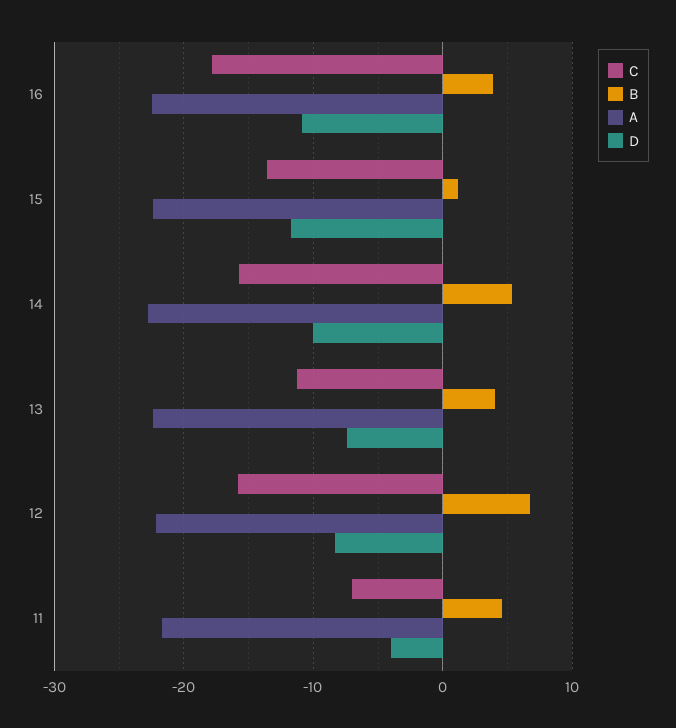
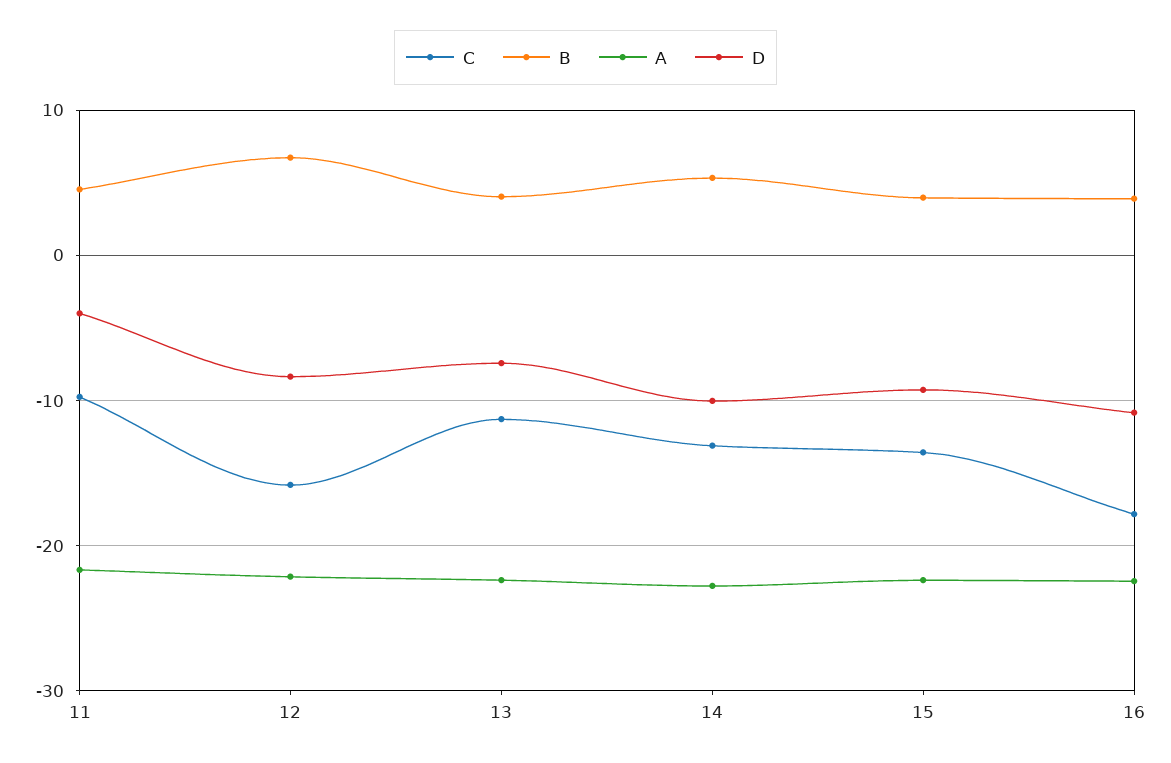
B, 15: 1 -> 4
D, 15: -12 -> -9
C, 14: -16 -> -13
C, 11: -7 -> -10

